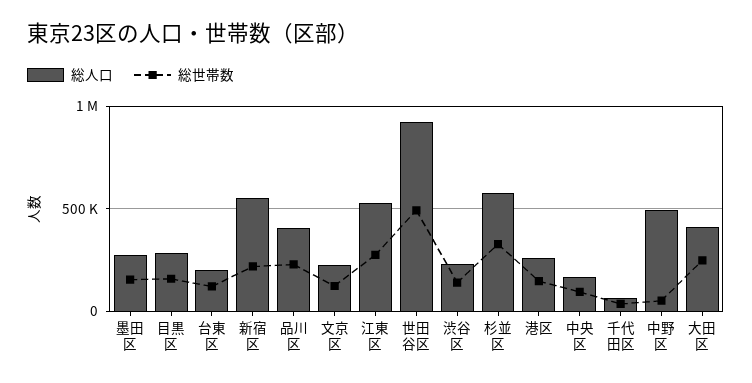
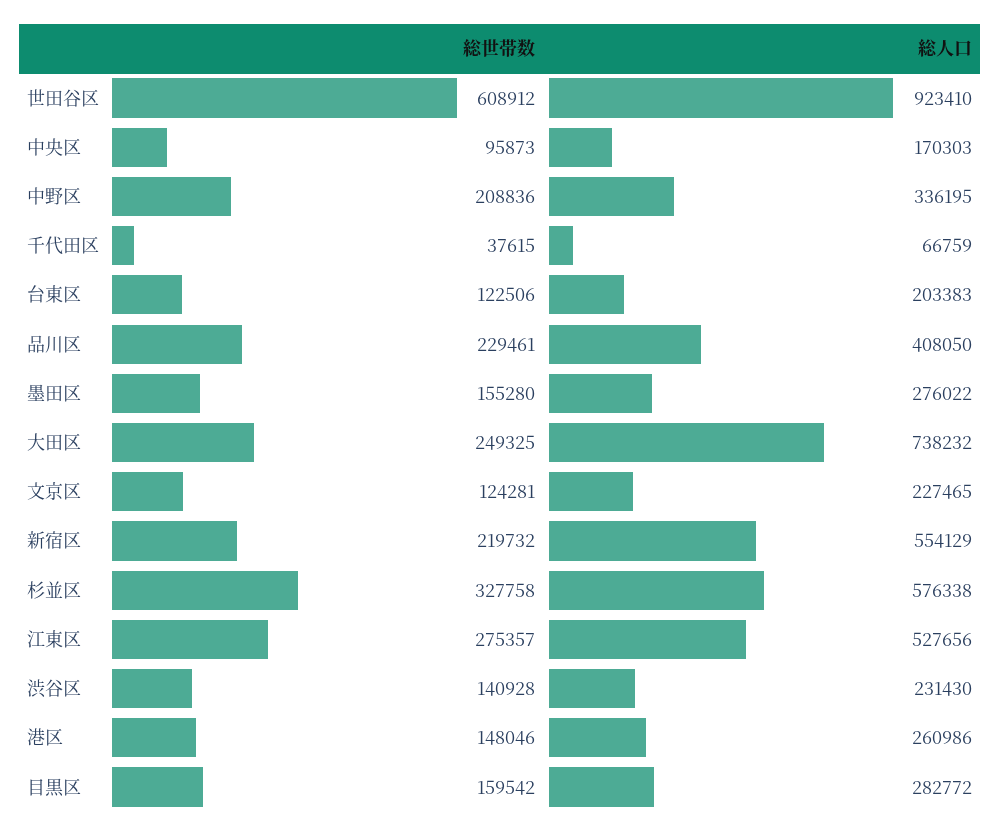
総世帯数, 世田谷区: 500000 -> 608912
総人口, 中野区: 500000 -> 336195
総世帯数, 中野区: 50000 -> 208836
総人口, 大田区: 400000 -> 738232

